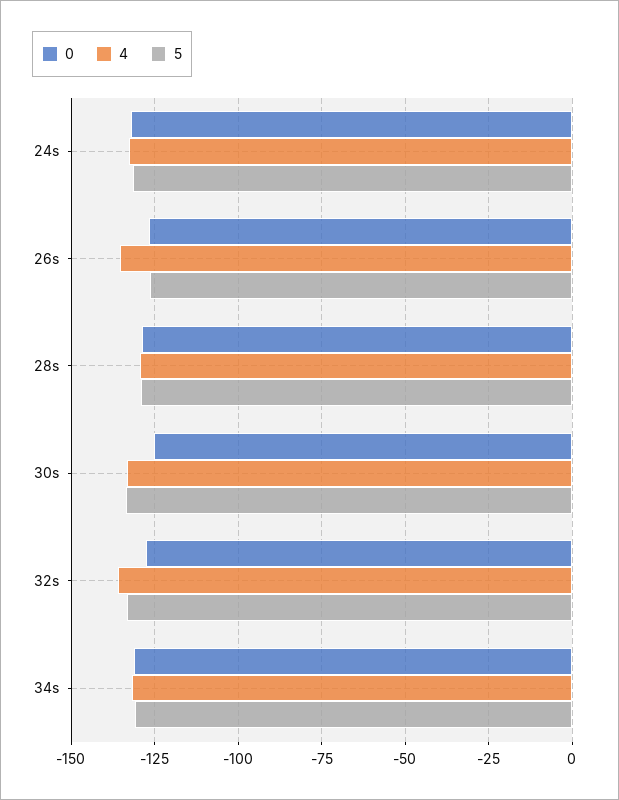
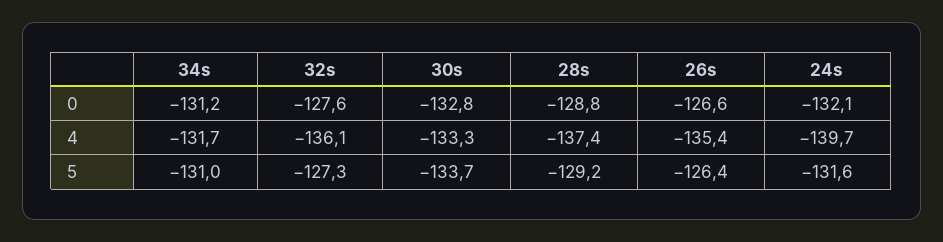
4, 24s: -132.5 -> -139.7
4, 28s: -130 -> -137.4
0, 30s: -125 -> -132.8
5, 32s: -132.5 -> -127.3

